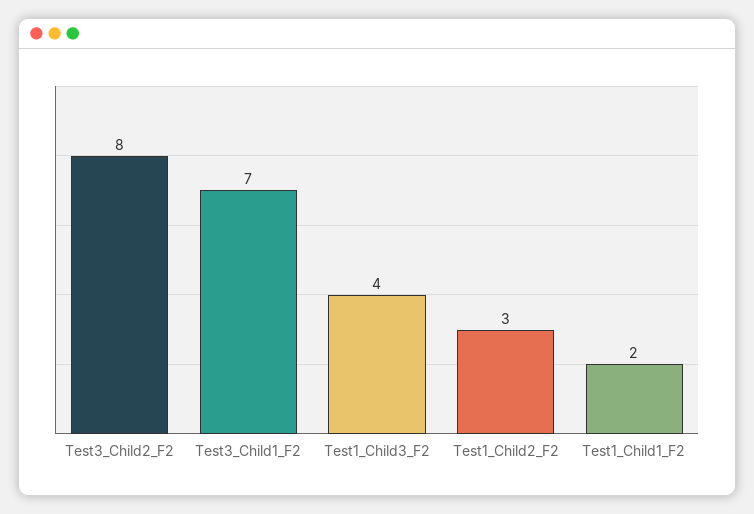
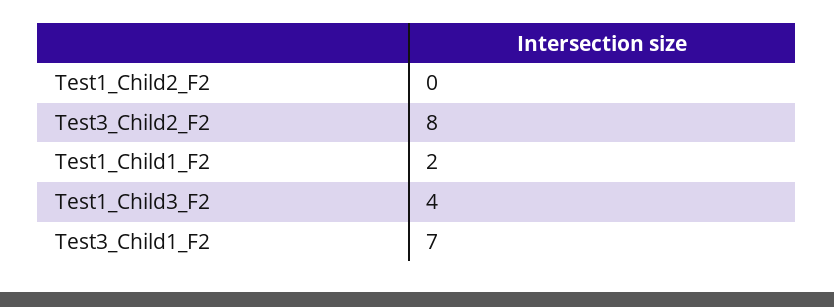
Test1_Child2_F2: 3 -> 0

